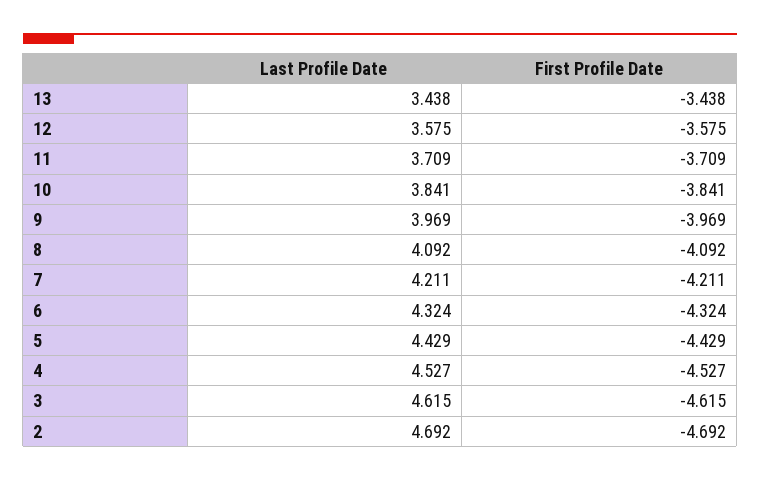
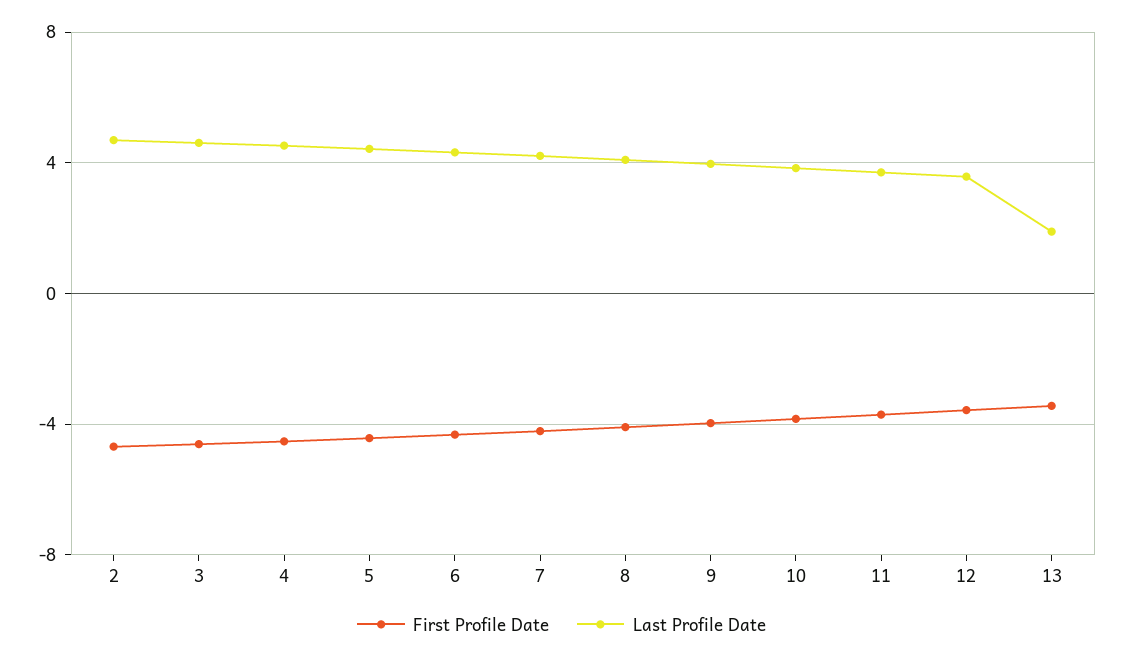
Last Profile Date, 13: 3.438 -> 2

